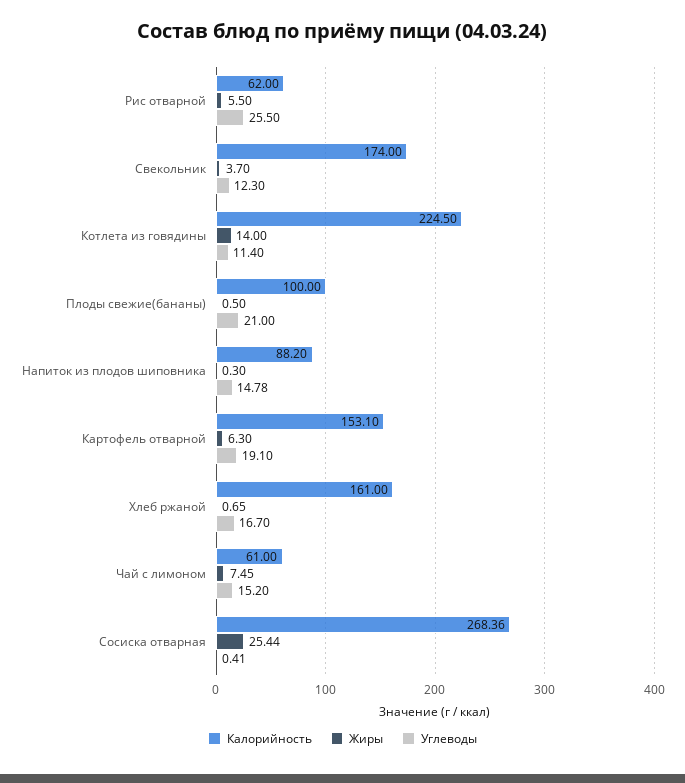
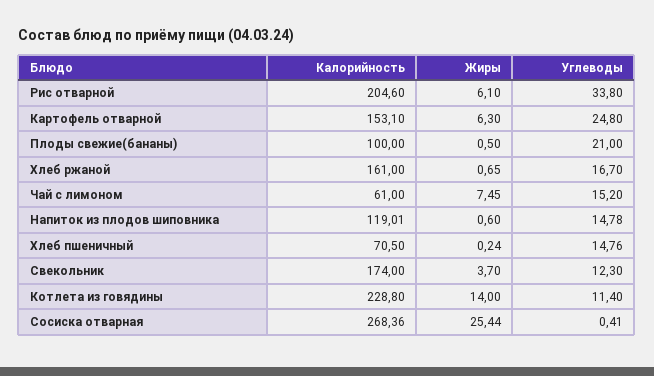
Калорийность, Рис отварной: 62 -> 204.6
Жиры, Рис отварной: 5.5 -> 6.1
Углеводы, Рис отварной: 25.5 -> 33.8
Калорийность, Котлета из говядины: 224.5 -> 228.8
Калорийность, Напиток из плодов шиповника: 88.2 -> 119.01
Жиры, Напиток из плодов шиповника: 0.3 -> 0.6
Углеводы, Картофель отварной: 19.1 -> 24.8
Калорийность, Хлеб пшеничный: none -> 70.5
Жиры, Хлеб пшеничный: none -> 0.24
Углеводы, Хлеб пшеничный: none -> 14.76

